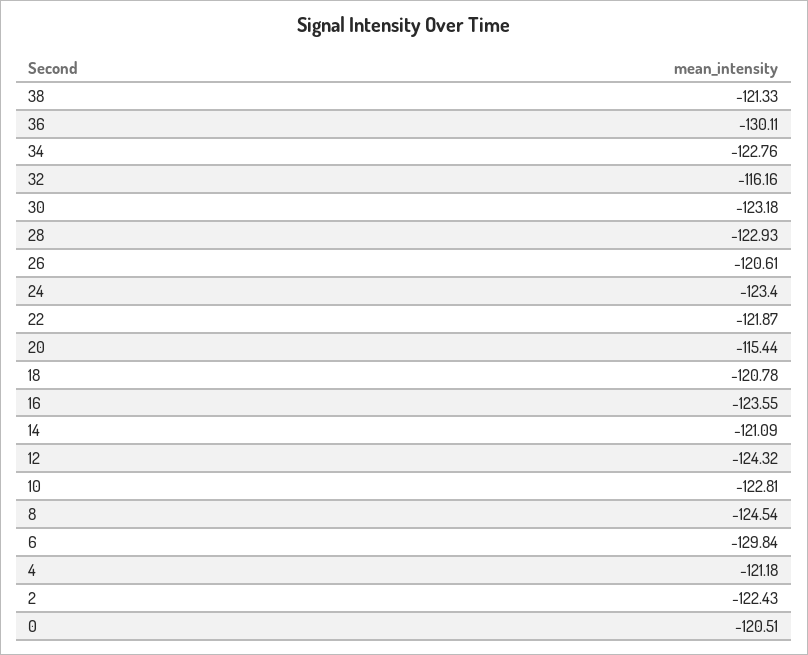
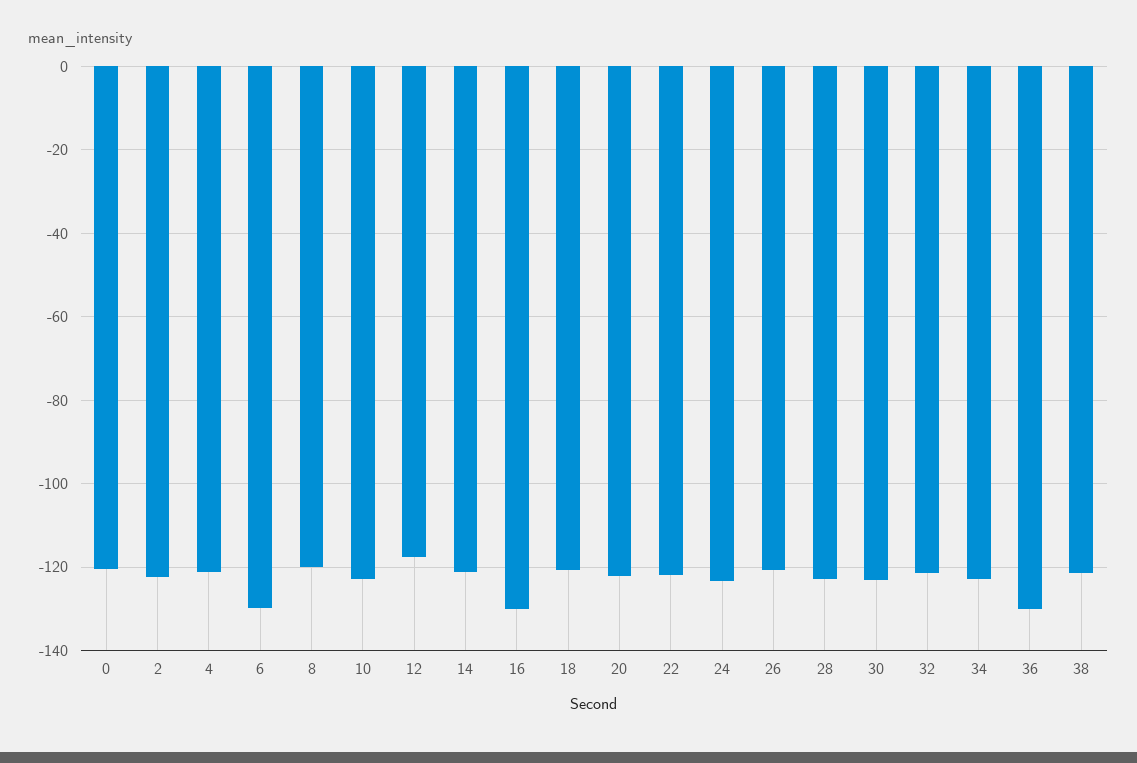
32: -116.16 -> -122
20: -115.44 -> -122
16: -123.55 -> -130
12: -124.32 -> -118
8: -124.54 -> -120

